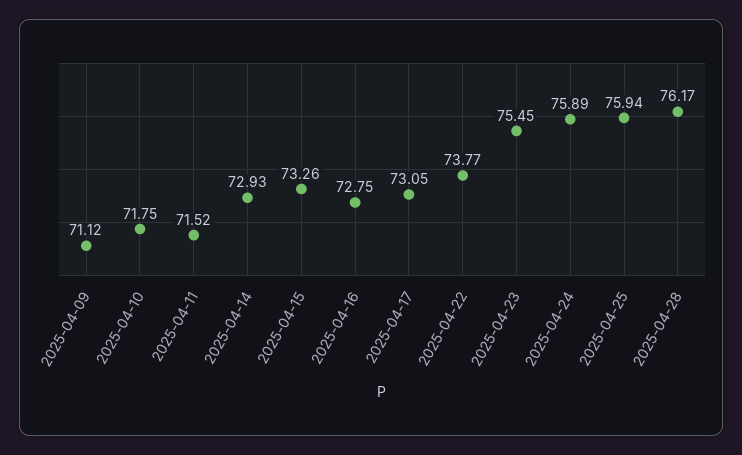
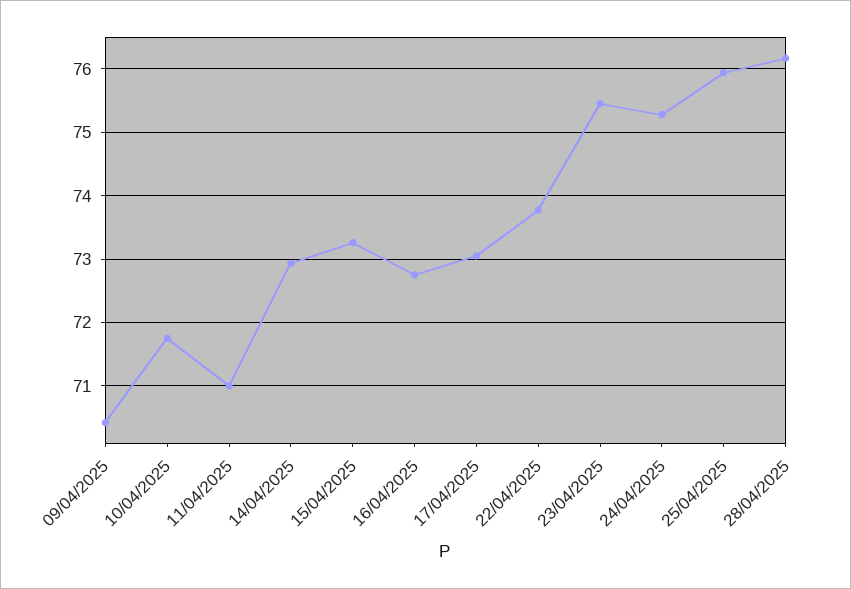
2025-04-09: 71.12 -> 70.4
2025-04-11: 71.52 -> 71
2025-04-24: 75.89 -> 75.3

